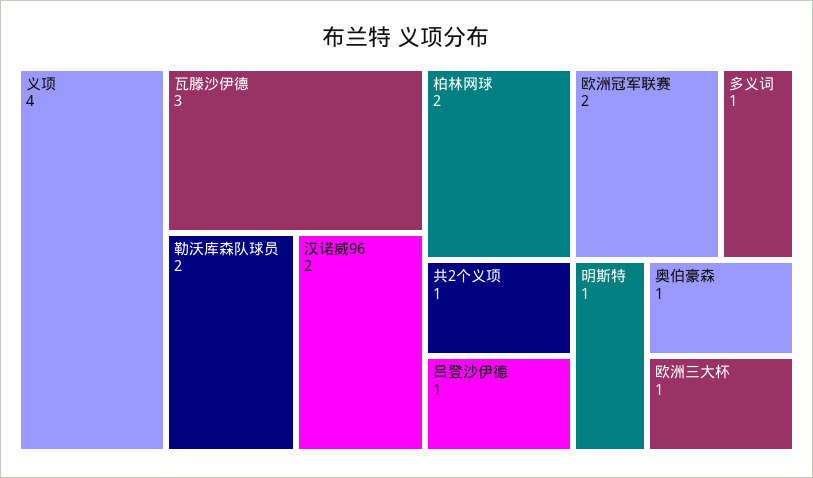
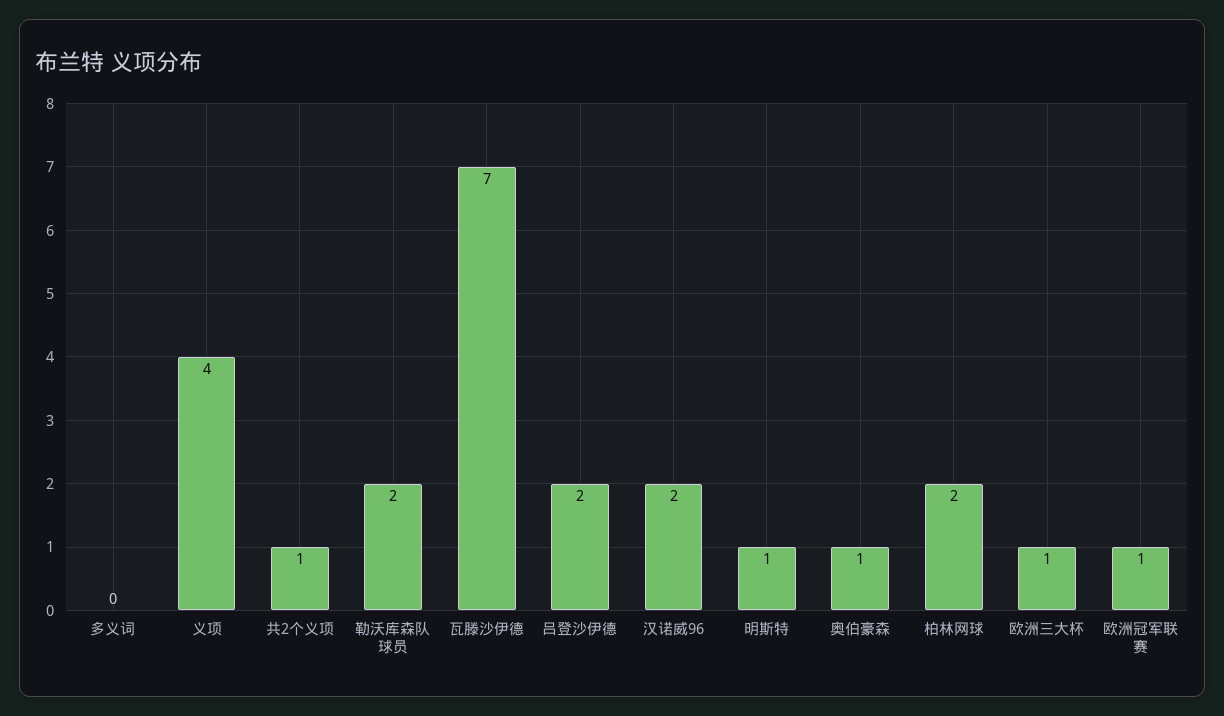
瓦滕沙伊德: 3 -> 7
欧洲冠军联赛: 2 -> 1
多义词: 1 -> 0
吕登沙伊德: 1 -> 2

